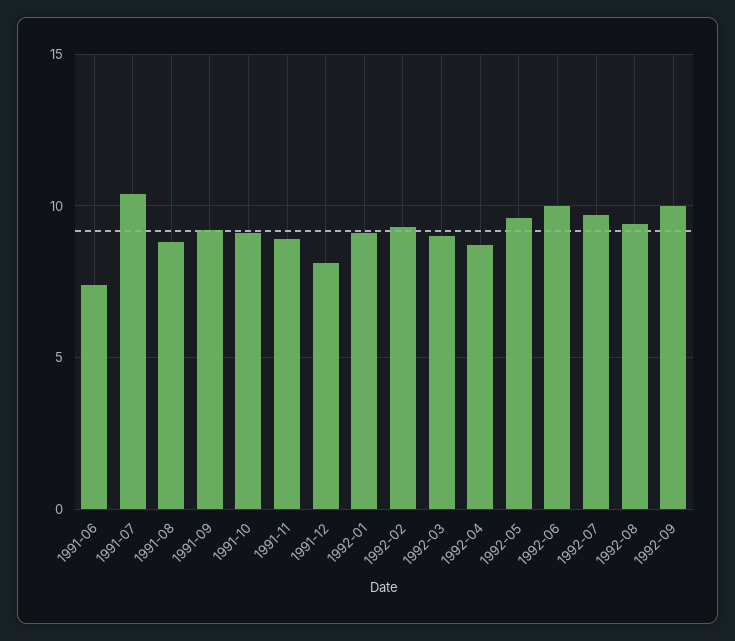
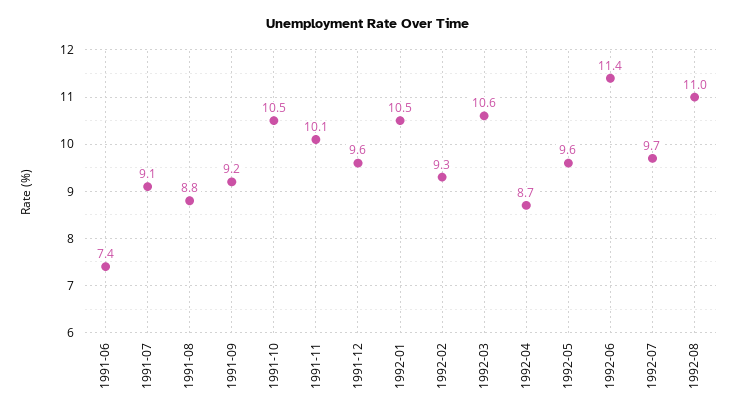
1991-07: 10.5 -> 9.1
1991-10: 9 -> 10.5
1991-11: 9 -> 10.1
1991-12: 8 -> 9.6
1992-01: 9 -> 10.5
1992-03: 9 -> 10.6
1992-06: 10 -> 11.4
1992-08: 9.5 -> 11
1992-09: 10 -> none

